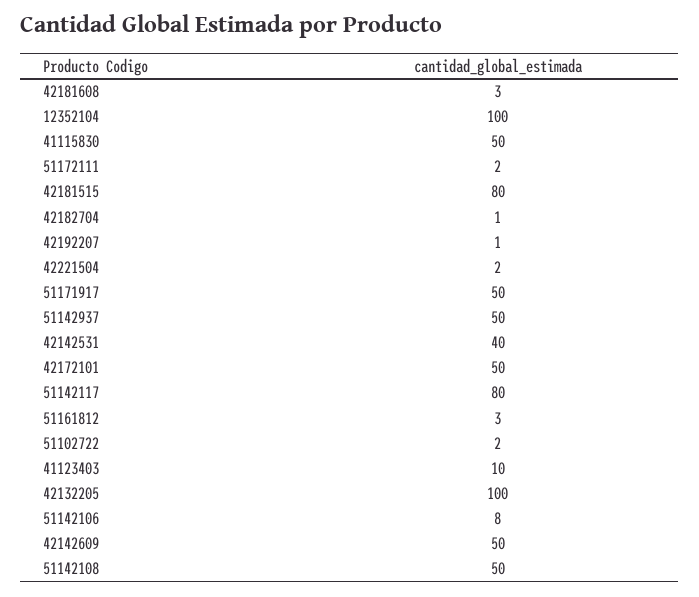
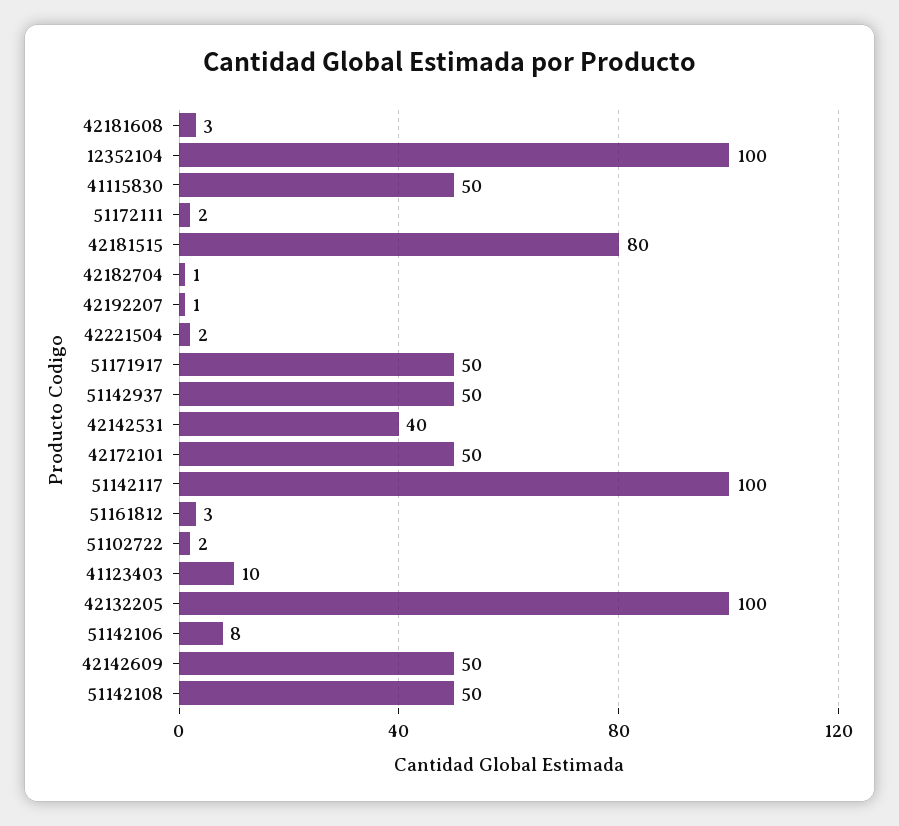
51142117: 80 -> 100

